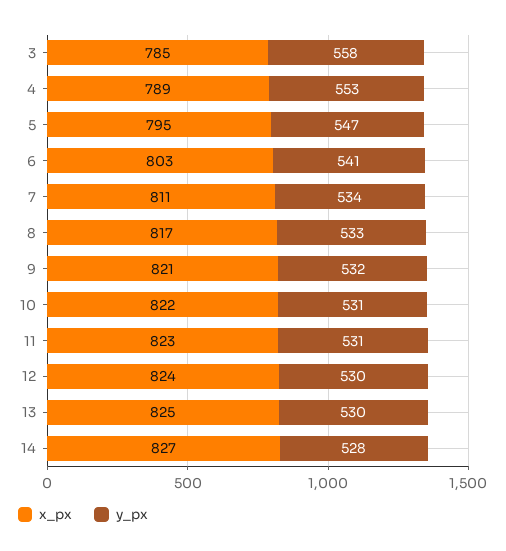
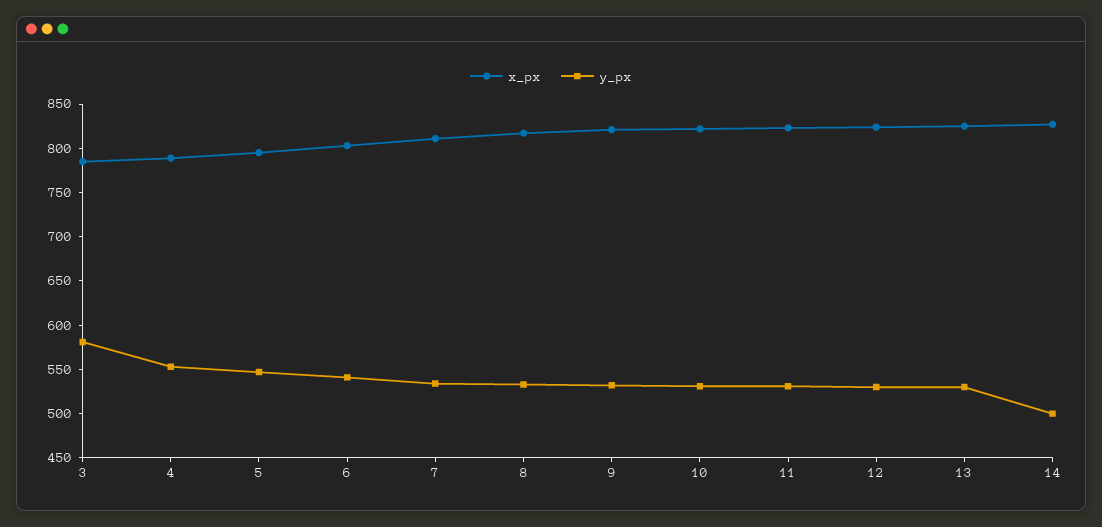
y_px, 3: 558 -> 580
y_px, 14: 528 -> 500

